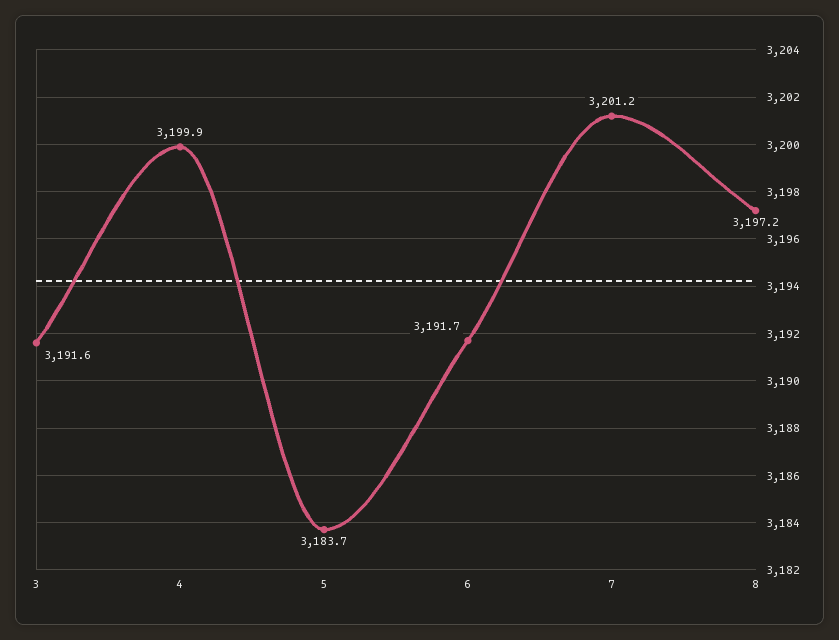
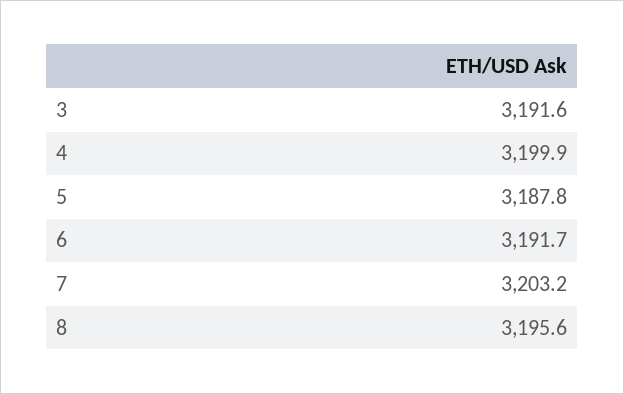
5: 3183.7 -> 3187.8
7: 3201.2 -> 3203.2
8: 3197.2 -> 3195.6

